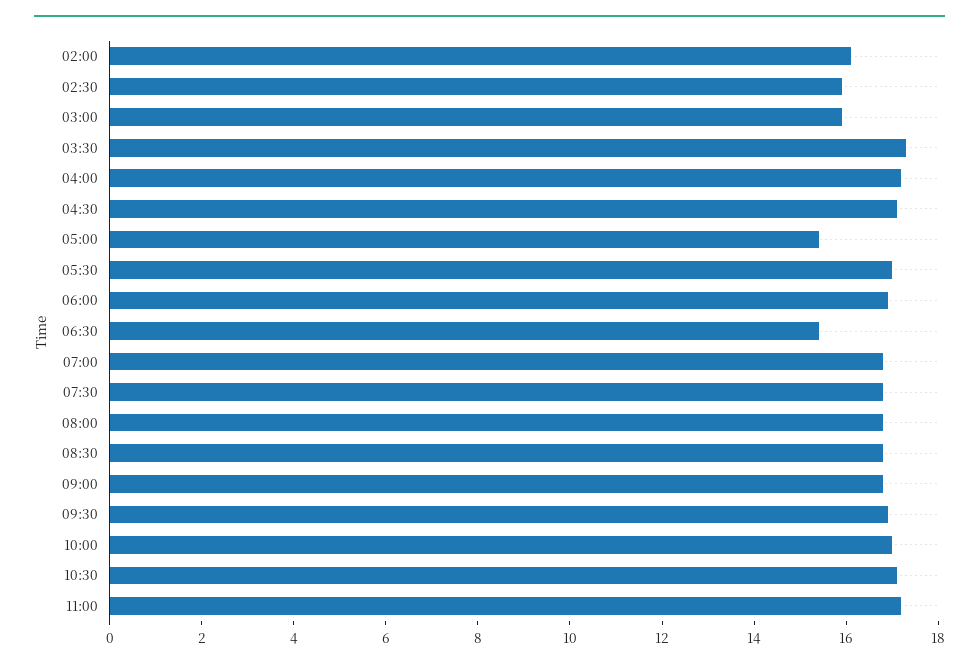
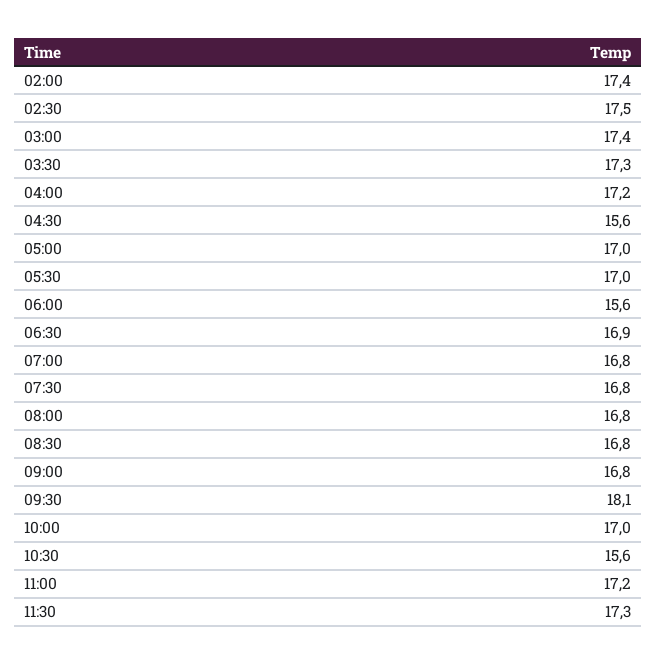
02:00: 16 -> 17.4
02:30: 16 -> 17.5
03:00: 16 -> 17.4
04:30: 17 -> 15.6
05:00: 15.5 -> 17
06:00: 17 -> 15.6
06:30: 15.5 -> 16.9
09:30: 17 -> 18.1
10:30: 17 -> 15.6
11:30: none -> 17.3

